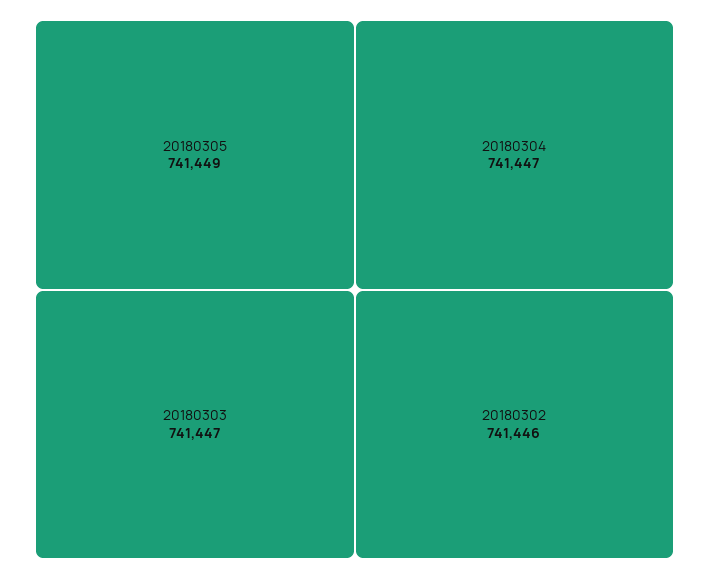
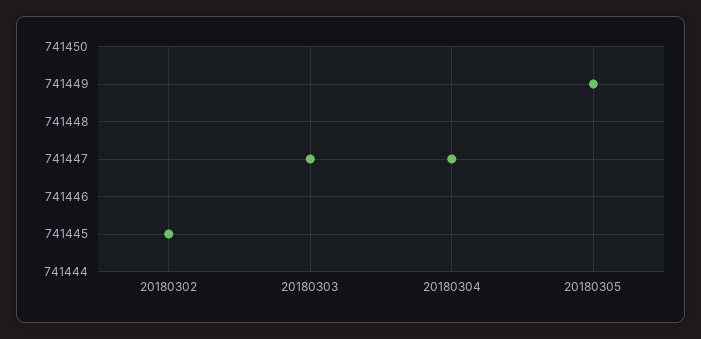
20180302: 741446 -> 741445

